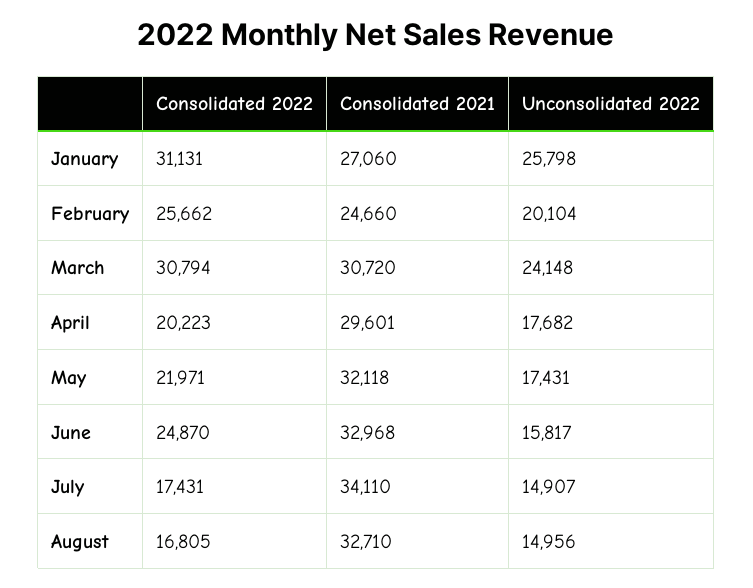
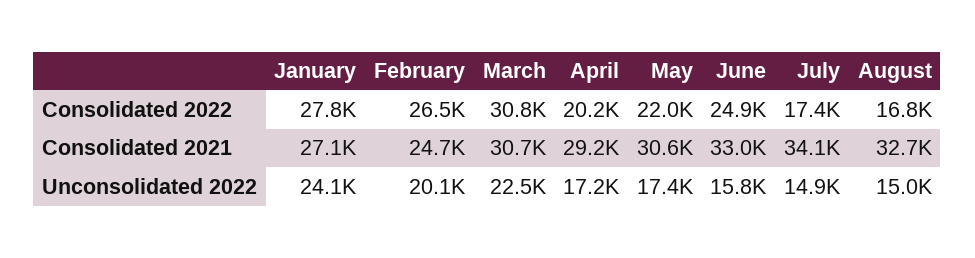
Consolidated 2022, January: 31131 -> 27800
Unconsolidated 2022, January: 25798 -> 24100
Consolidated 2022, February: 25662 -> 26500
Unconsolidated 2022, March: 24148 -> 22500
Consolidated 2021, April: 29601 -> 29200
Unconsolidated 2022, April: 17682 -> 17200
Consolidated 2021, May: 32118 -> 30600

